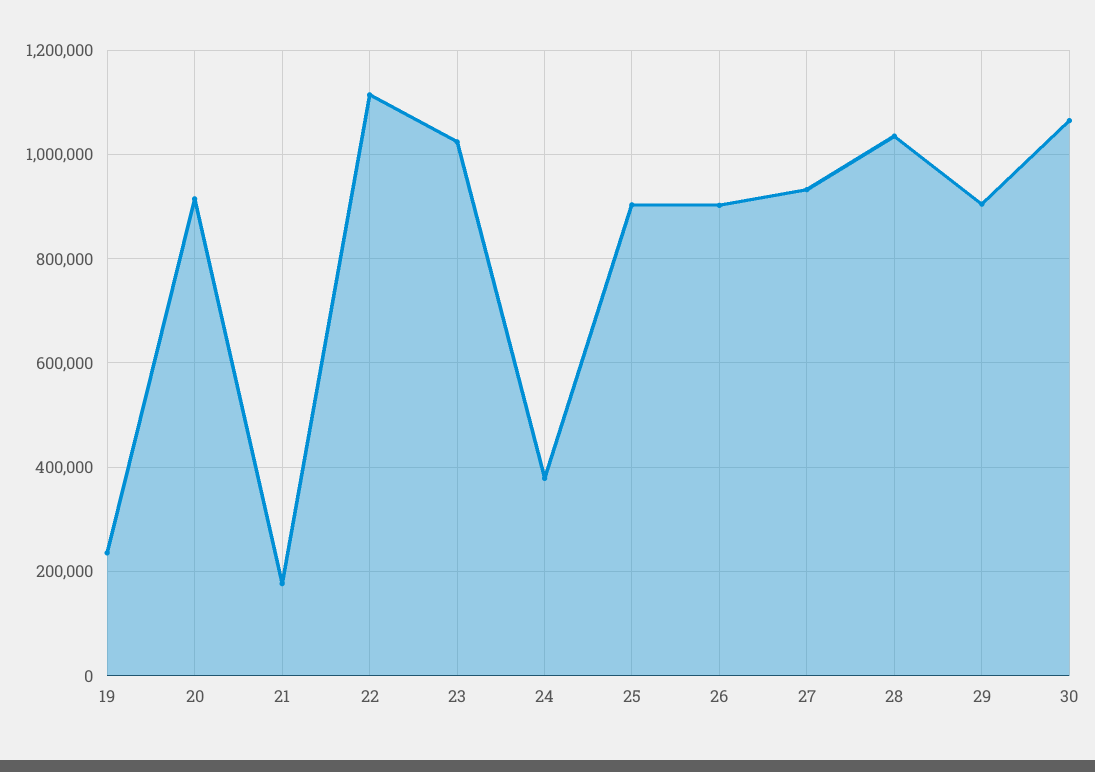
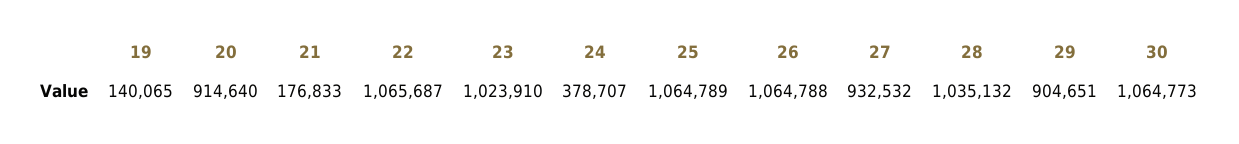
19: 240000 -> 140065
22: 1120000 -> 1065687
25: 900000 -> 1064789
26: 900000 -> 1064788

